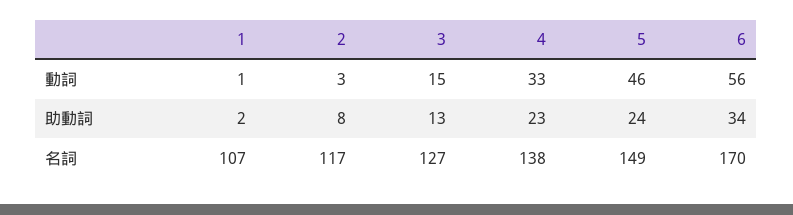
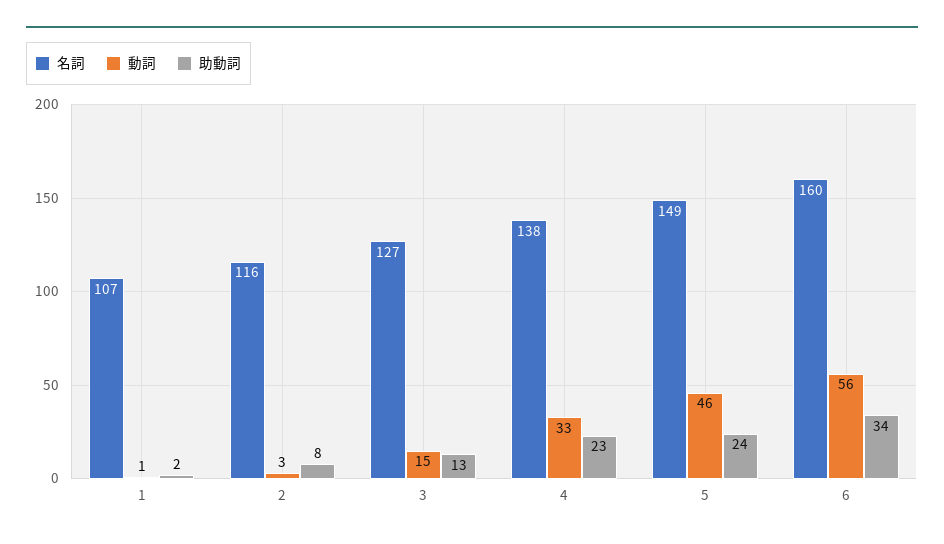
名詞, 2: 117 -> 116
名詞, 6: 170 -> 160

